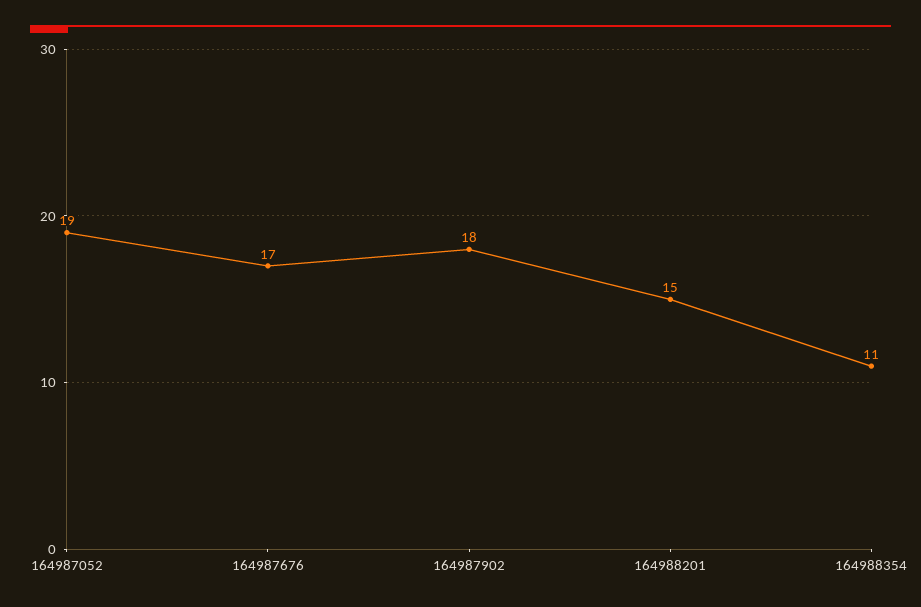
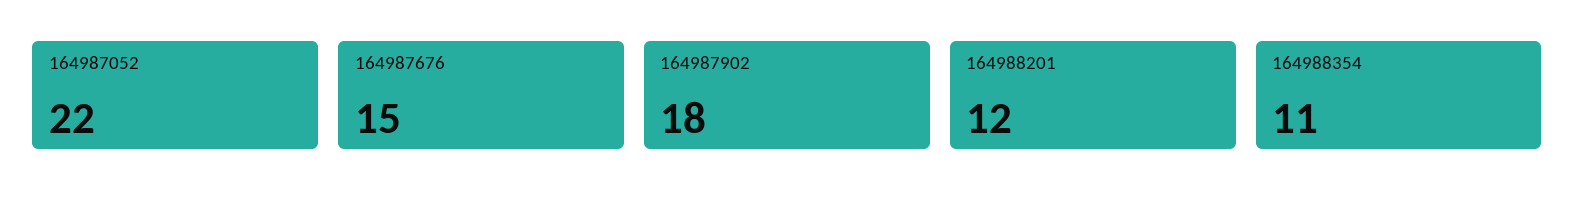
164987052: 19 -> 22
164987676: 17 -> 15
164988201: 15 -> 12

